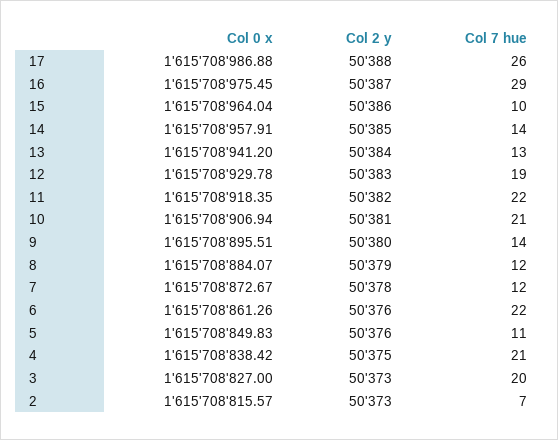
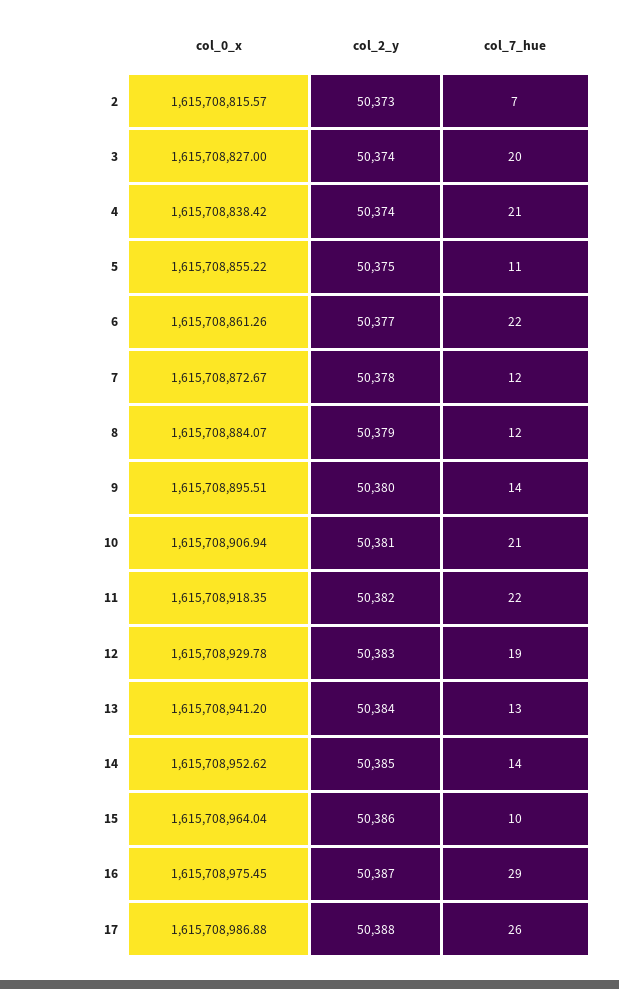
Col 0 x, 14: 1615708957.91 -> 1615708952.62
Col 2 y, 6: 50376 -> 50377
Col 0 x, 5: 1615708849.83 -> 1615708855.22
Col 2 y, 5: 50376 -> 50375
Col 2 y, 4: 50375 -> 50374
Col 2 y, 3: 50373 -> 50374

